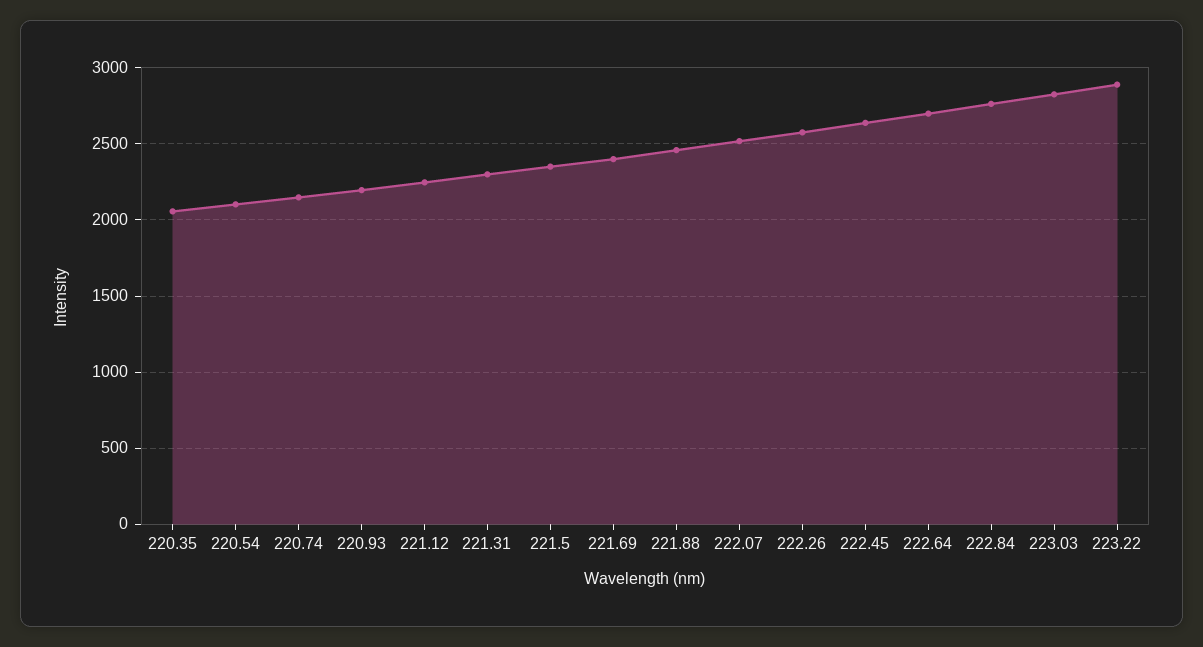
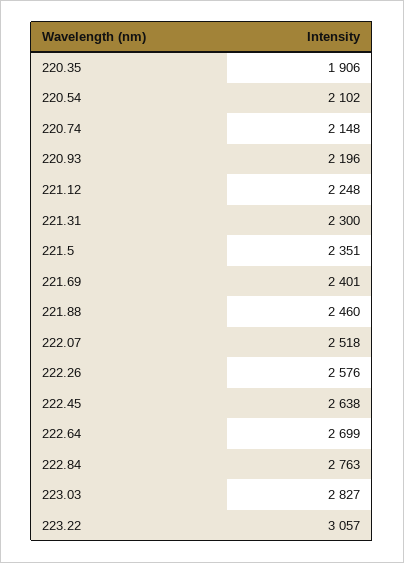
220.35: 2050 -> 1906
223.22: 2900 -> 3057

